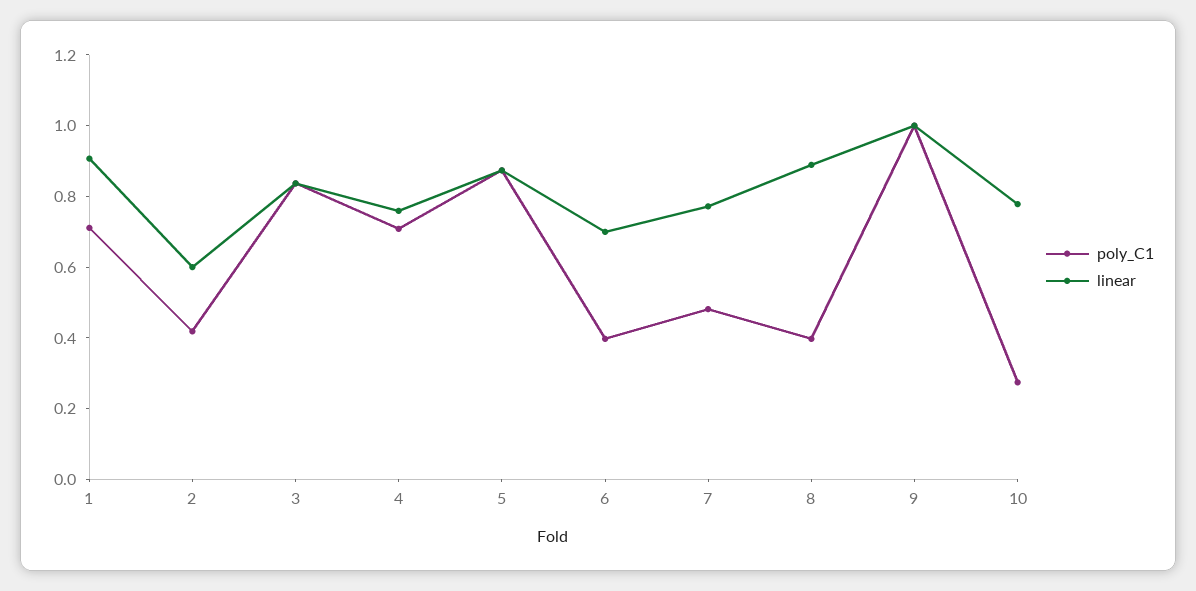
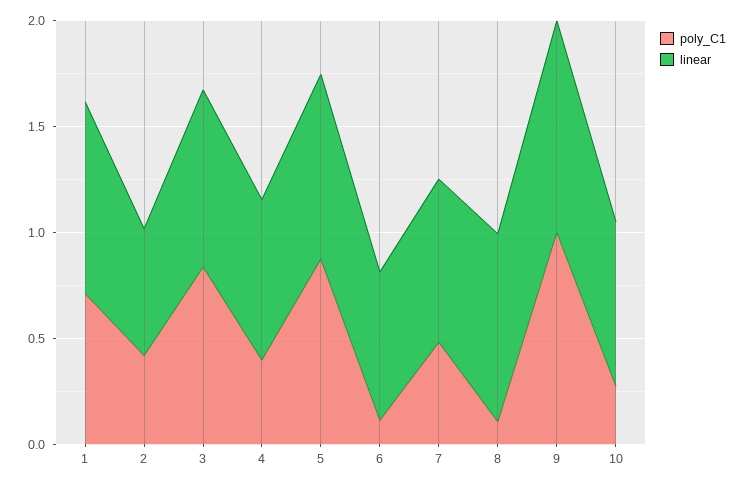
poly_C1, 4: 0.7 -> 0.4
poly_C1, 6: 0.4 -> 0.1
poly_C1, 8: 0.4 -> 0.1

